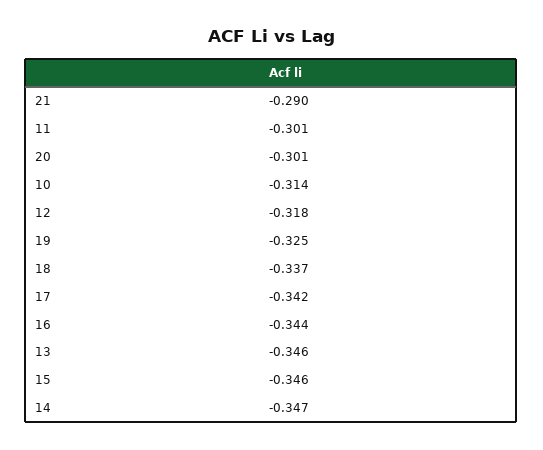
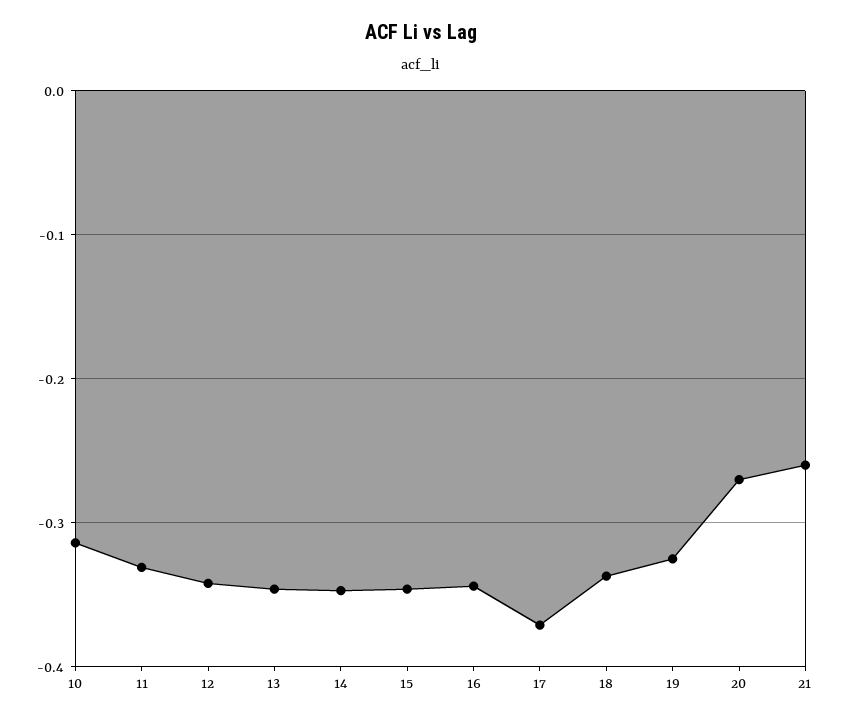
21: -0.29 -> -0.26
11: -0.301 -> -0.33
20: -0.301 -> -0.27
12: -0.318 -> -0.34
17: -0.342 -> -0.37

